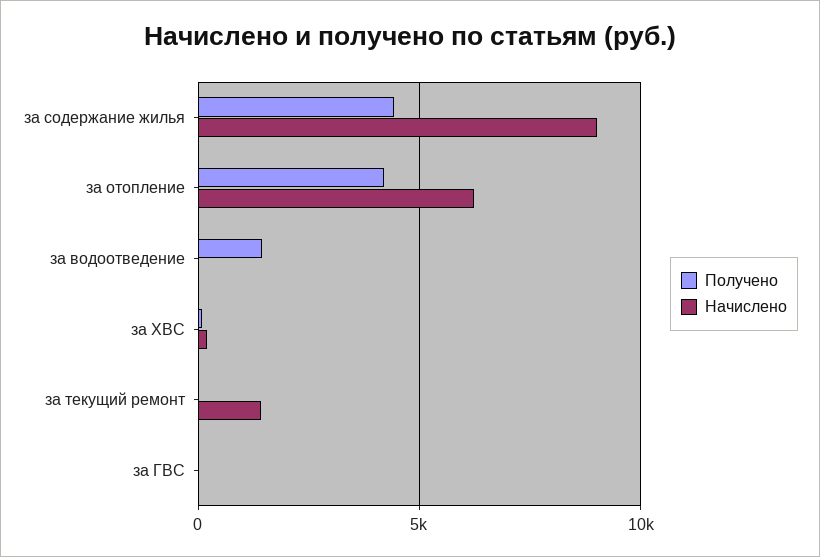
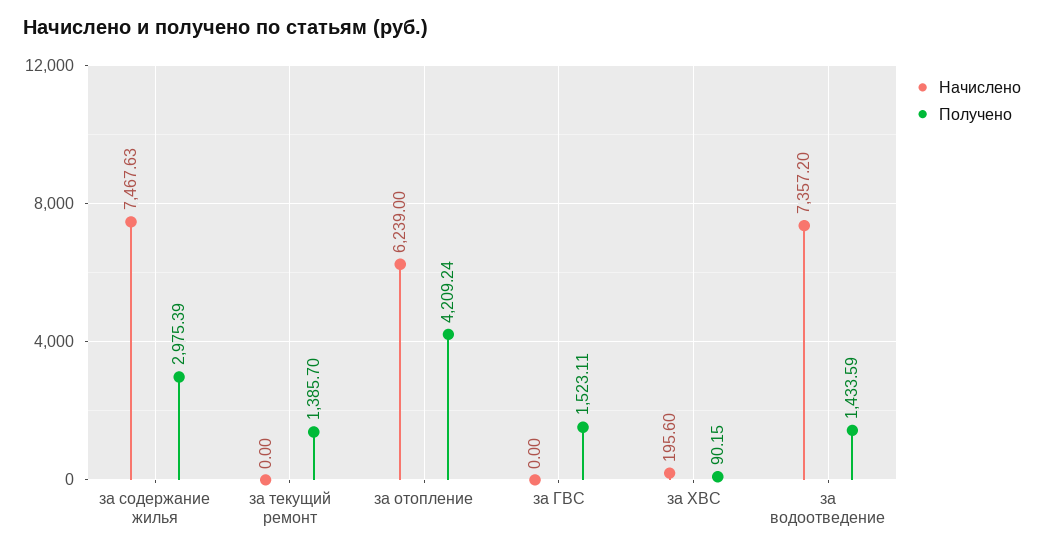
Получено, за содержание жилья: 4500 -> 2975.39
Начислено, за содержание жилья: 9000 -> 7467.63
Начислено, за водоотведение: 0 -> 7357.2
Получено, за текущий ремонт: 0 -> 1385.7
Начислено, за текущий ремонт: 1500 -> 0
Получено, за ГВС: 0 -> 1523.11

